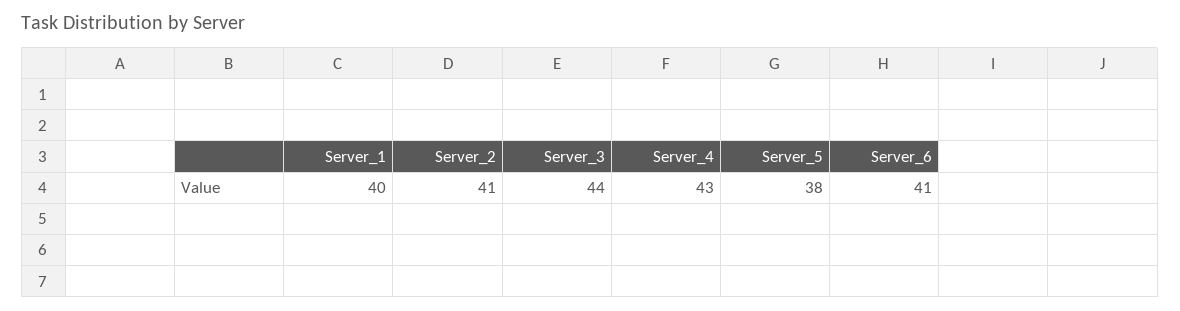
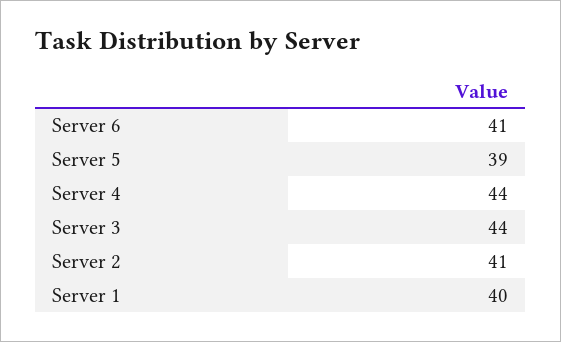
Server_4: 43 -> 44
Server_5: 38 -> 39

